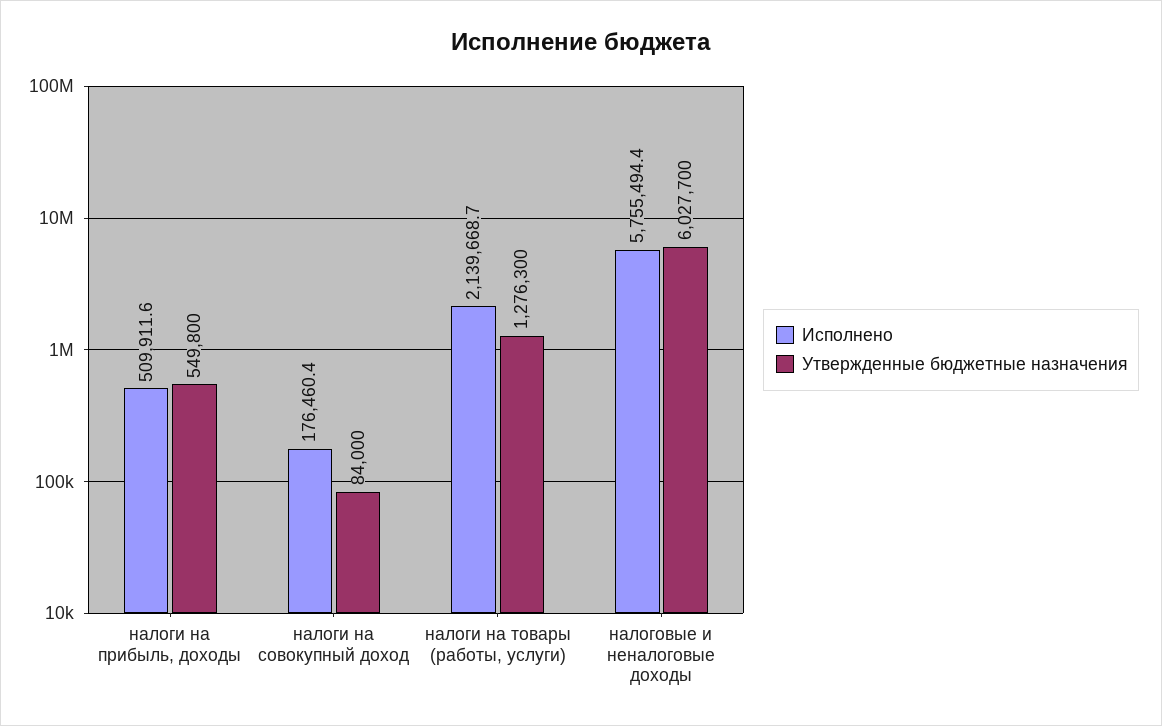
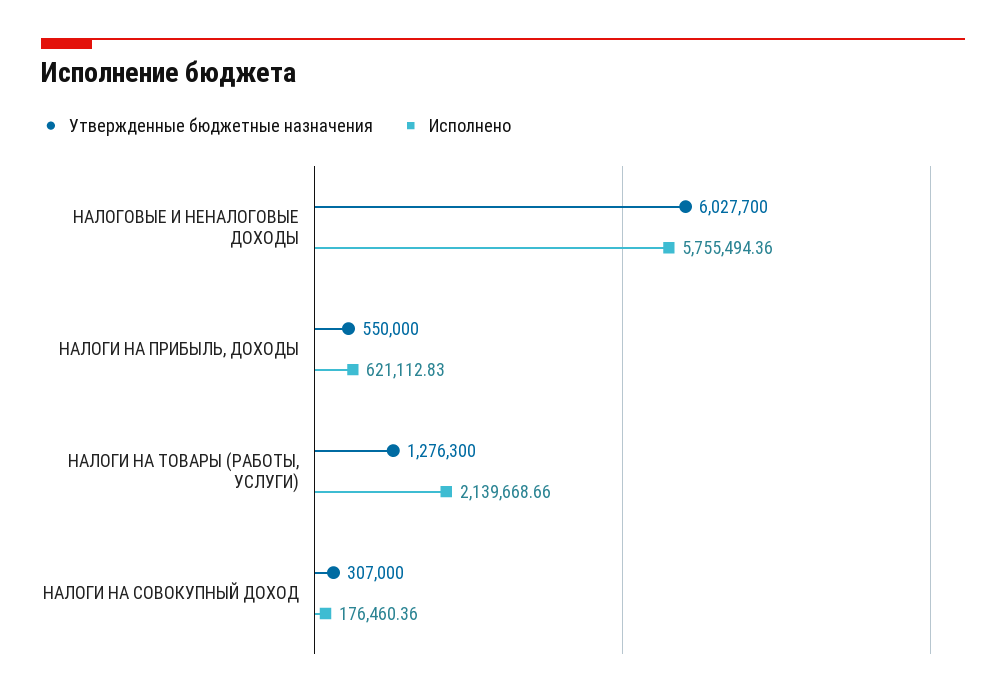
Исполнено, налоги на прибыль, доходы: 509911.6 -> 621112.83
Утвержденные бюджетные назначения, налоги на прибыль, доходы: 549800 -> 550000
Утвержденные бюджетные назначения, налоги на совокупный доход: 84000 -> 307000

